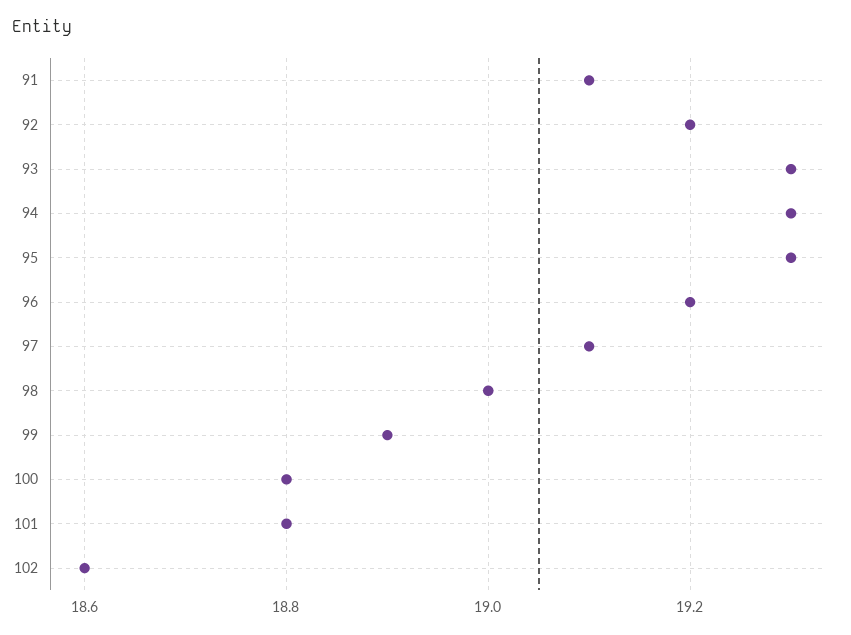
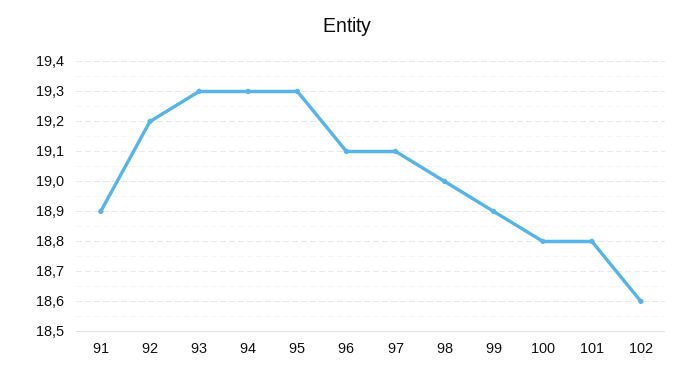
91: 19.1 -> 18.9
96: 19.2 -> 19.1

